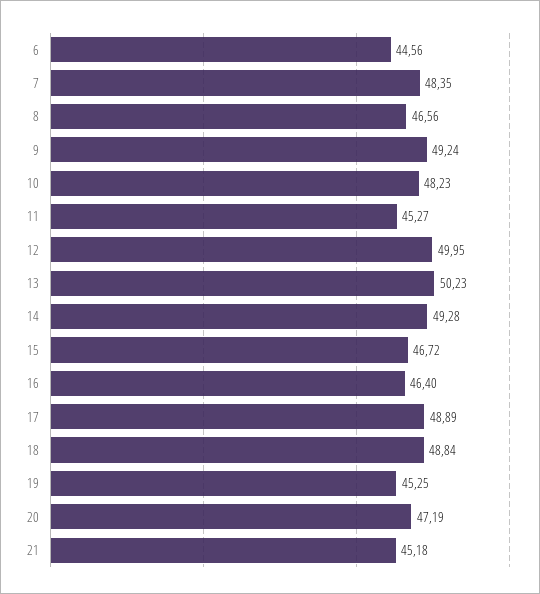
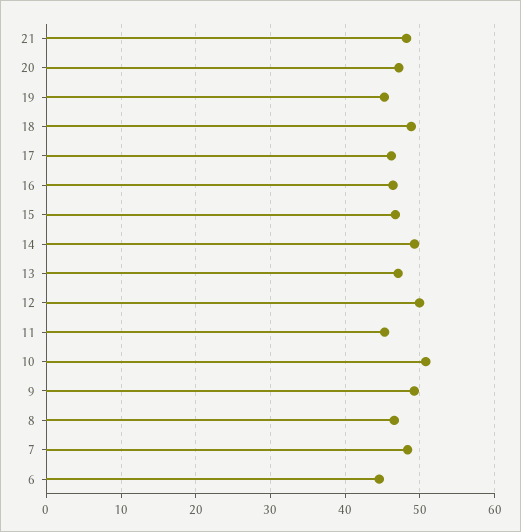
10: 48.23 -> 51
13: 50.23 -> 47
17: 48.89 -> 46
21: 45.18 -> 48

